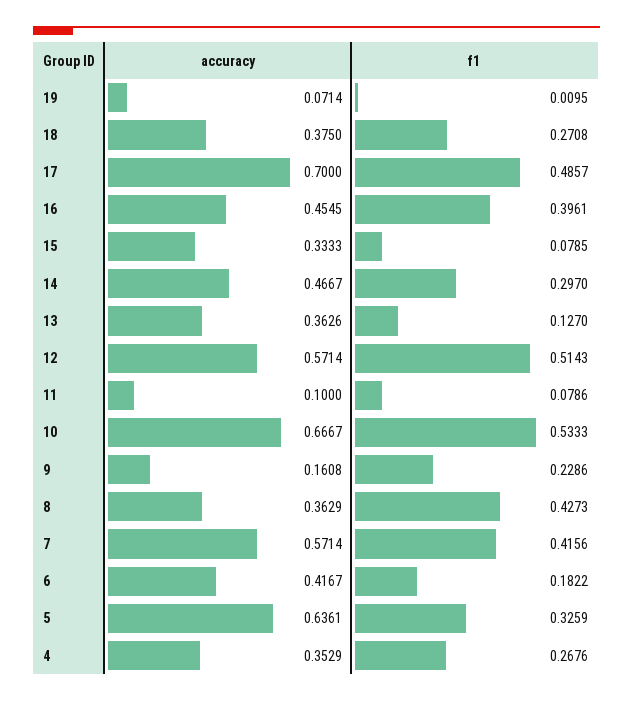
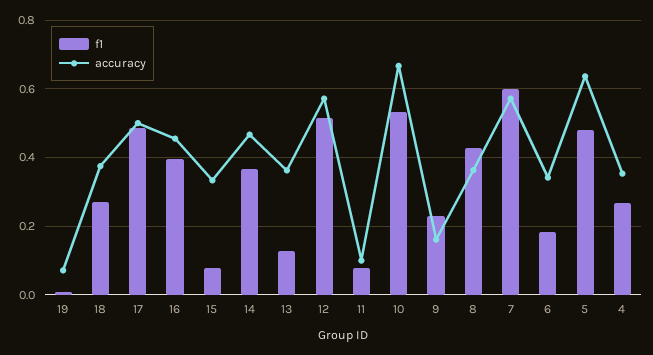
accuracy, 17: 0.7 -> 0.5
f1, 14: 0.297 -> 0.36
f1, 7: 0.4156 -> 0.6
accuracy, 6: 0.4167 -> 0.34
f1, 5: 0.3259 -> 0.48

